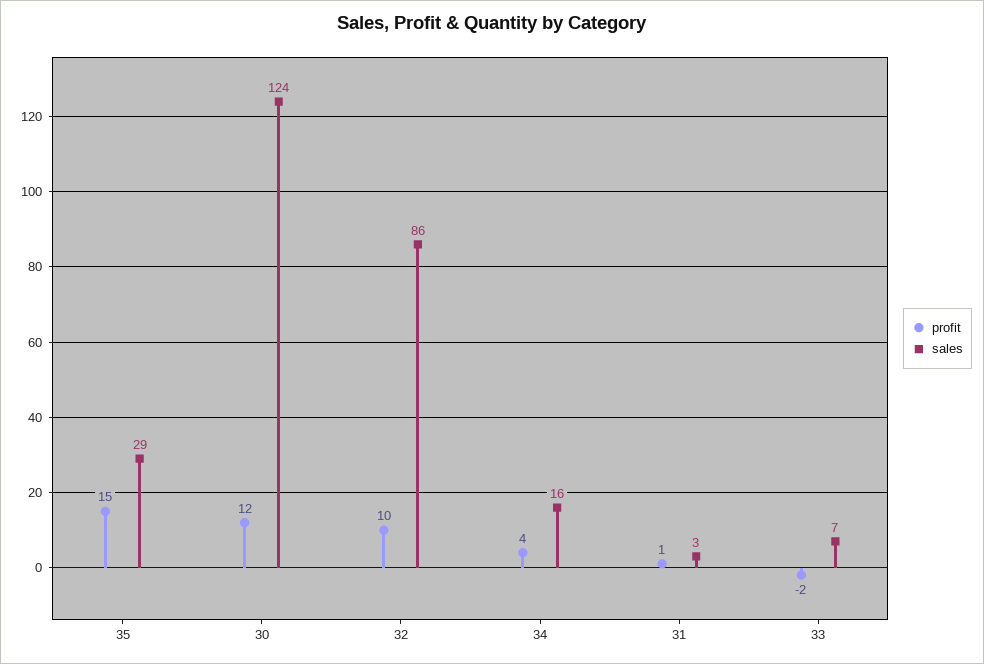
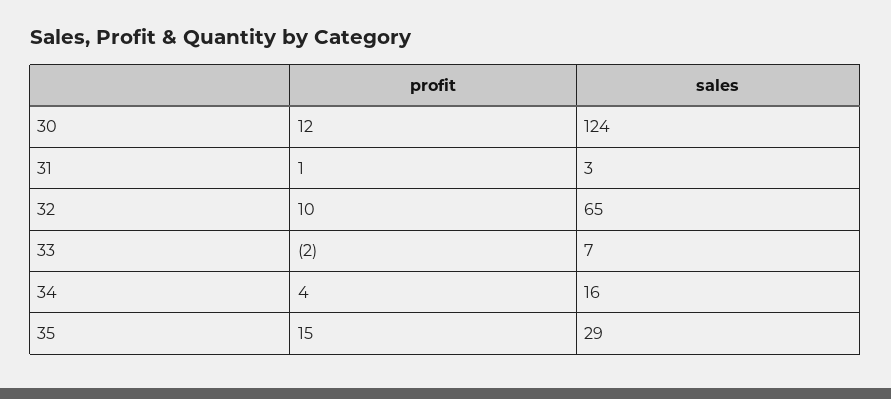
sales, 32: 86 -> 65

